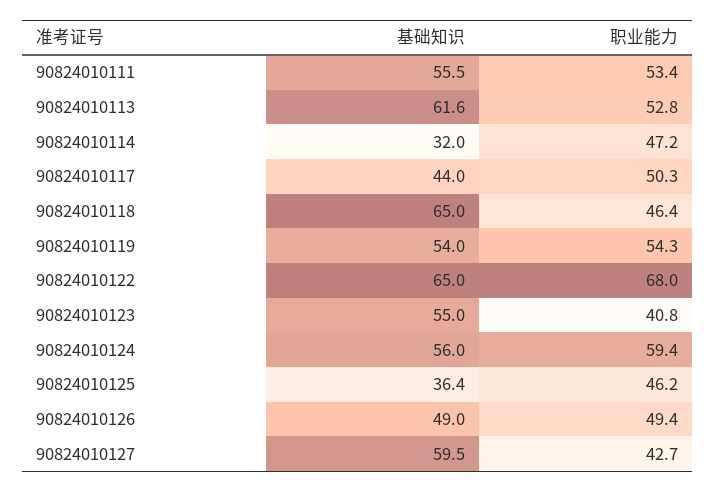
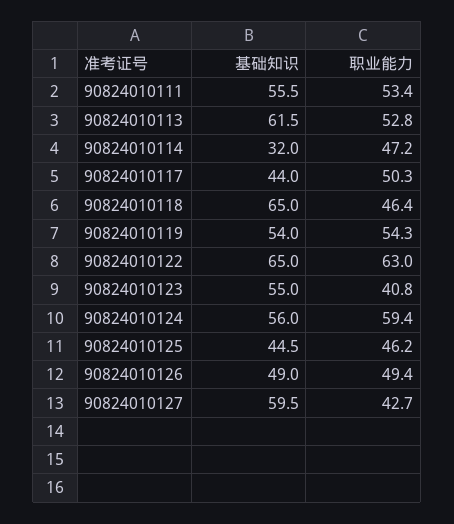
基础知识, 90824010113: 61.6 -> 61.5
职业能力, 90824010122: 68 -> 63
基础知识, 90824010125: 36.4 -> 44.5

